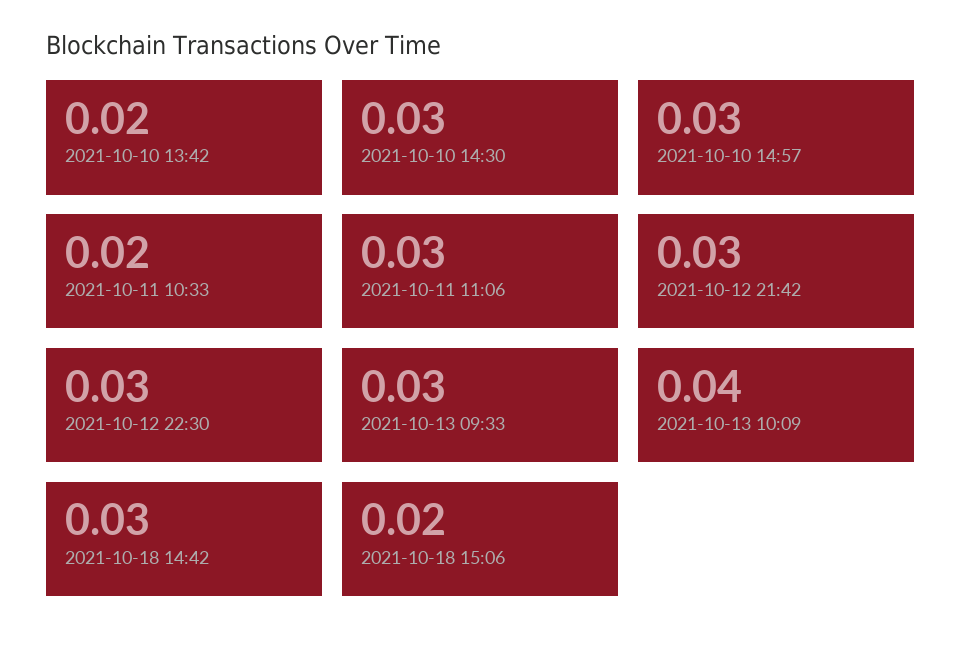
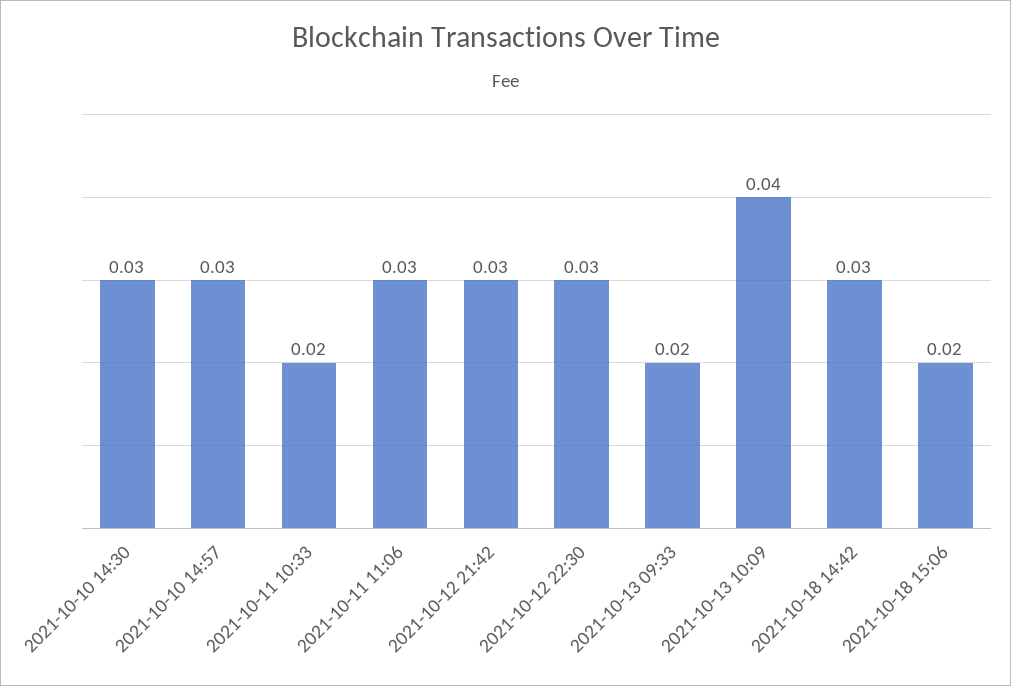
2021-10-10 13:42: 0.02 -> none
2021-10-13 09:33: 0.03 -> 0.02

